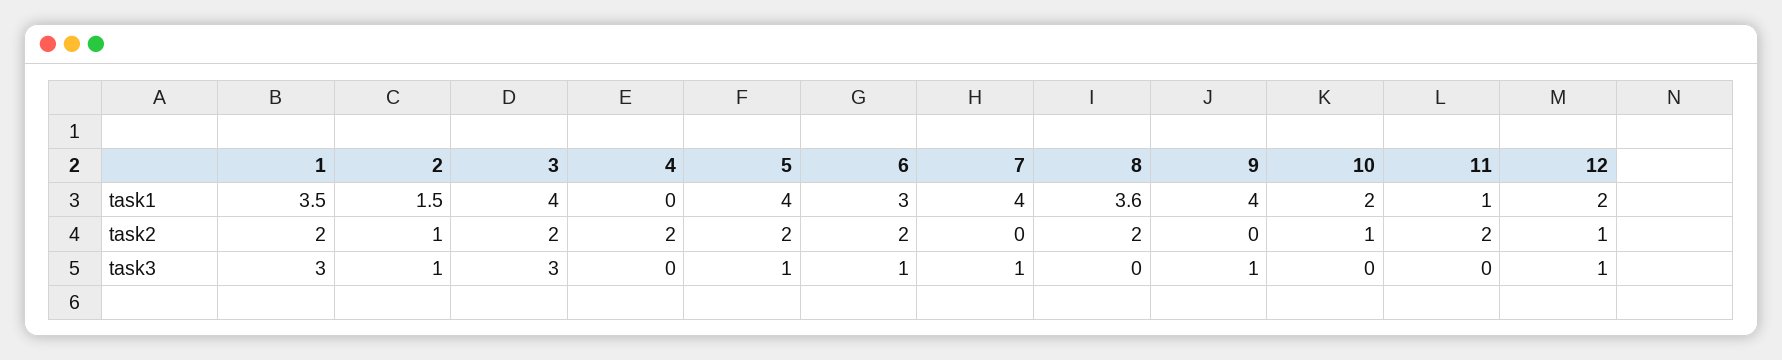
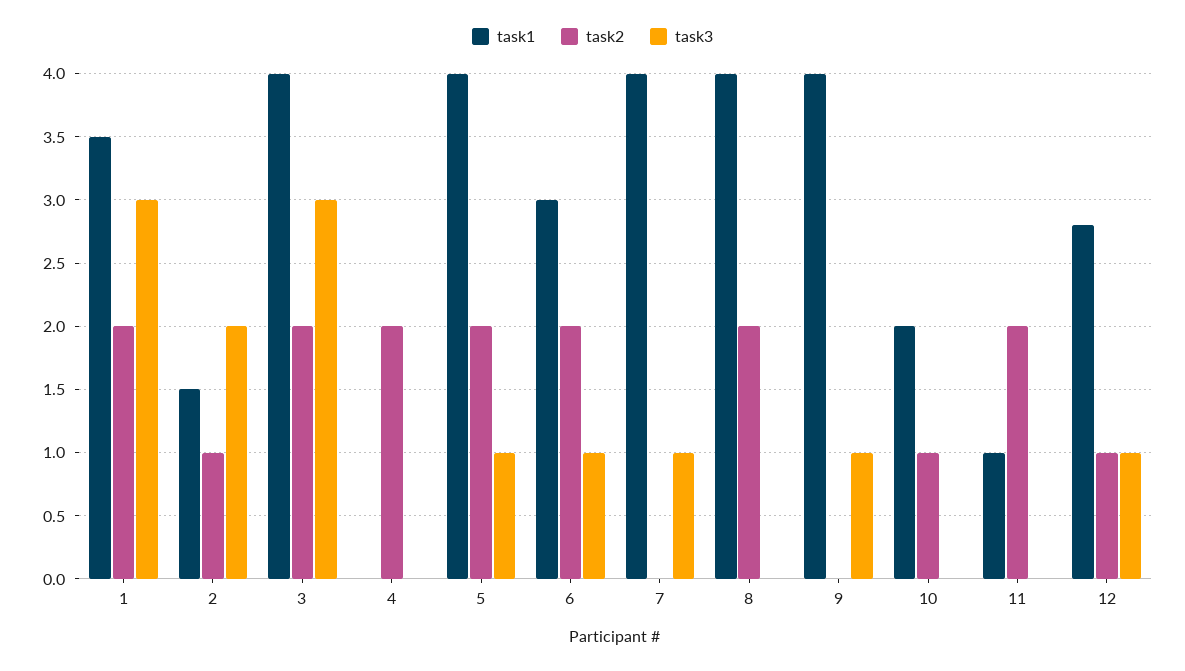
task1, 8: 3.6 -> 4
task1, 12: 2 -> 2.8
task3, 2: 1 -> 2

